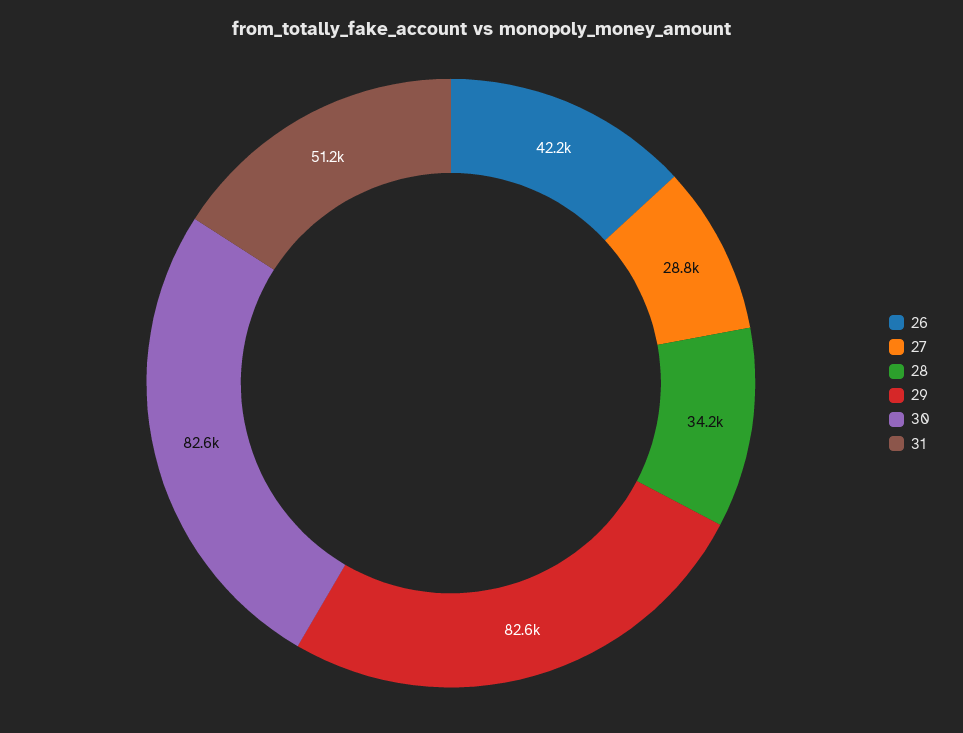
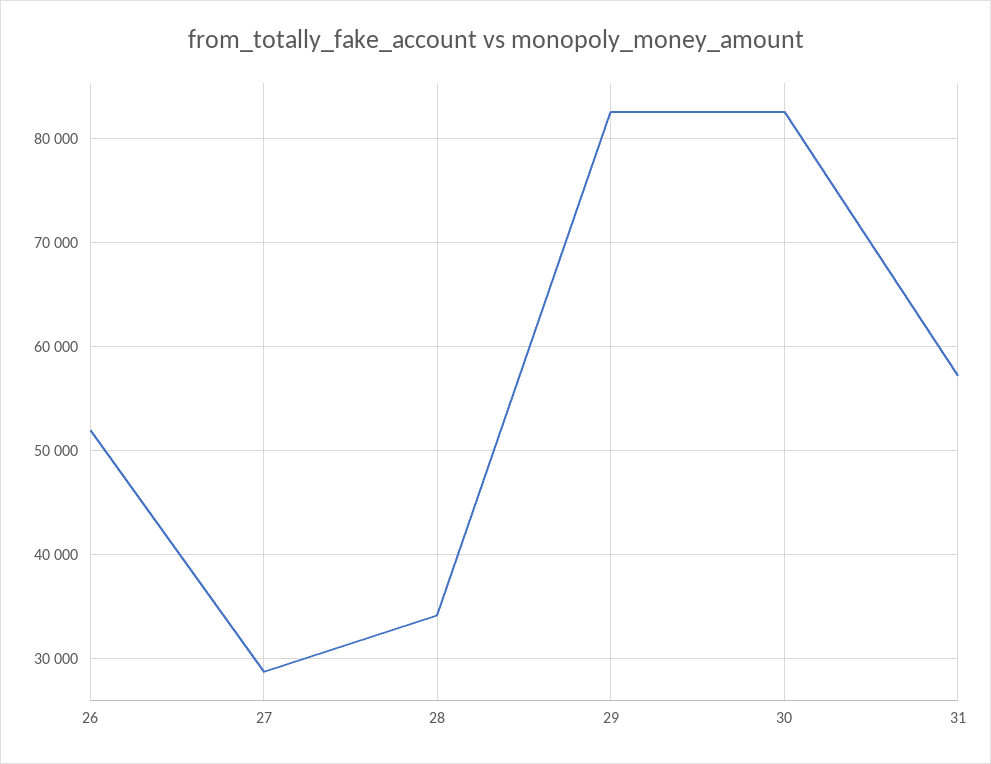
26: 42200 -> 52000
31: 51200 -> 57000

